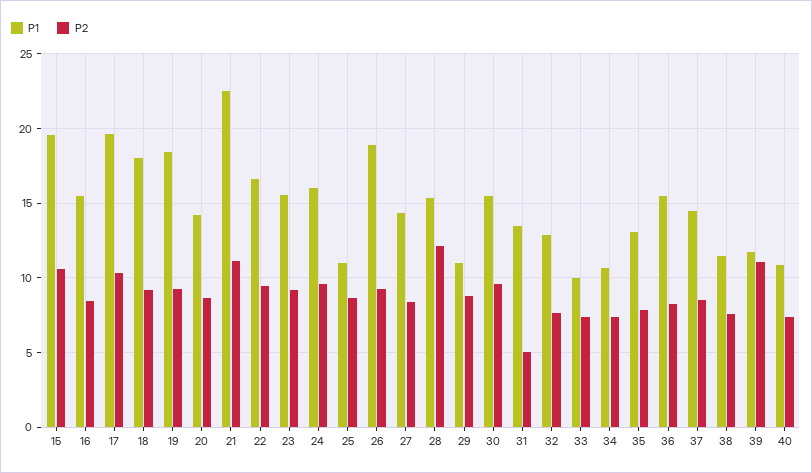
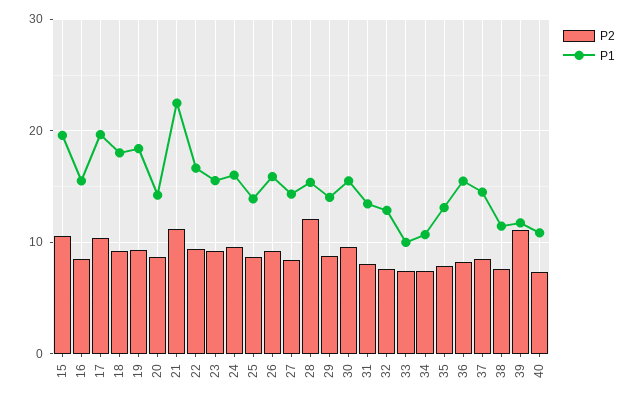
P1, 25: 11 -> 14
P1, 26: 19 -> 16
P1, 29: 11 -> 14
P2, 31: 5 -> 8

